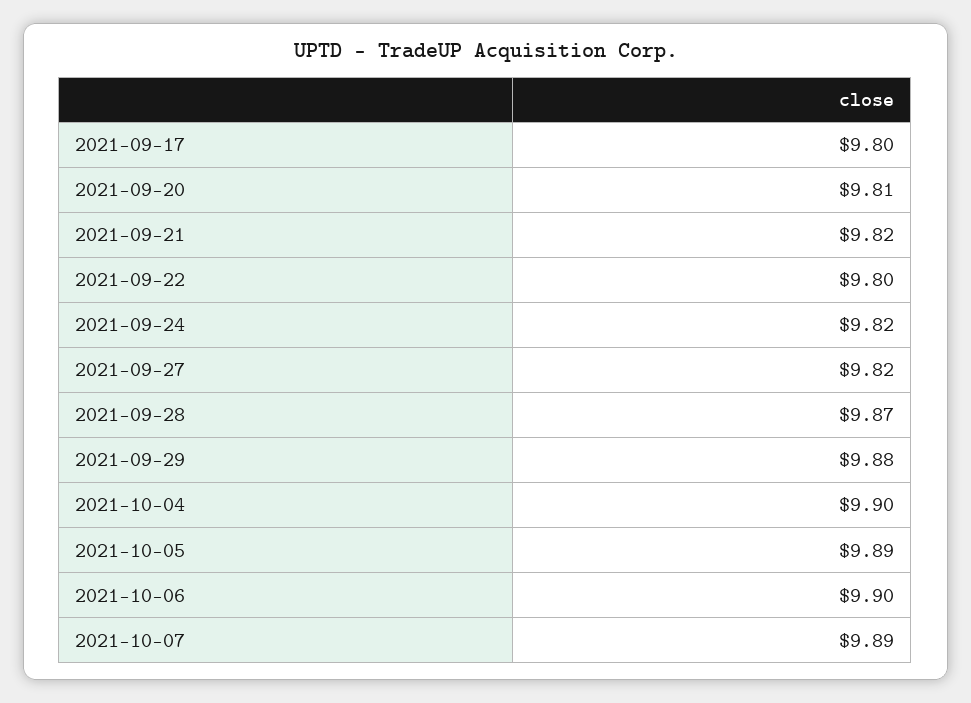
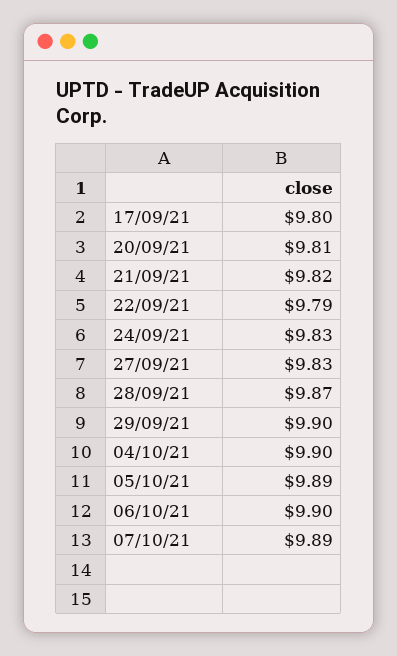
2021-09-22: 9.8 -> 9.79
2021-09-24: 9.82 -> 9.83
2021-09-27: 9.82 -> 9.83
2021-09-29: 9.88 -> 9.9

